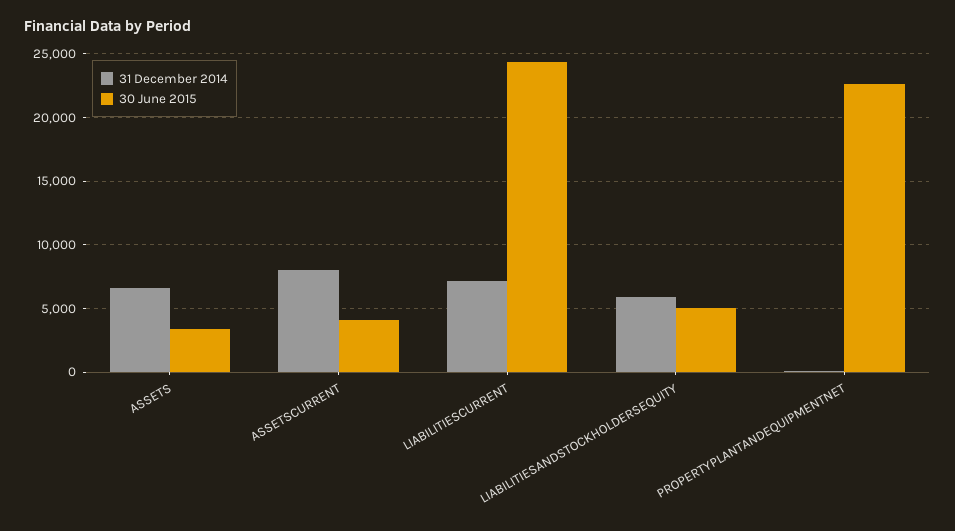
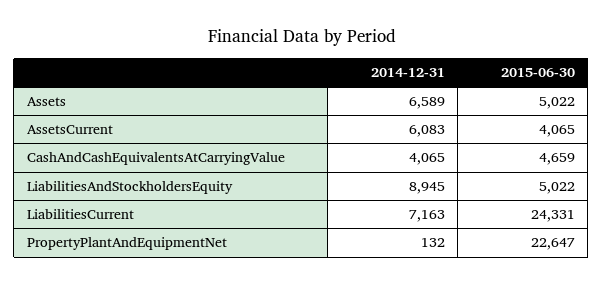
30 June 2015, ASSETS: 3500 -> 5022
31 December 2014, ASSETSCURRENT: 8000 -> 6083
31 December 2014, LIABILITIESANDSTOCKHOLDERSEQUITY: 6000 -> 8945
31 December 2014, CashAndCashEquivalentsAtCarryingValue: none -> 4065
30 June 2015, CashAndCashEquivalentsAtCarryingValue: none -> 4659

